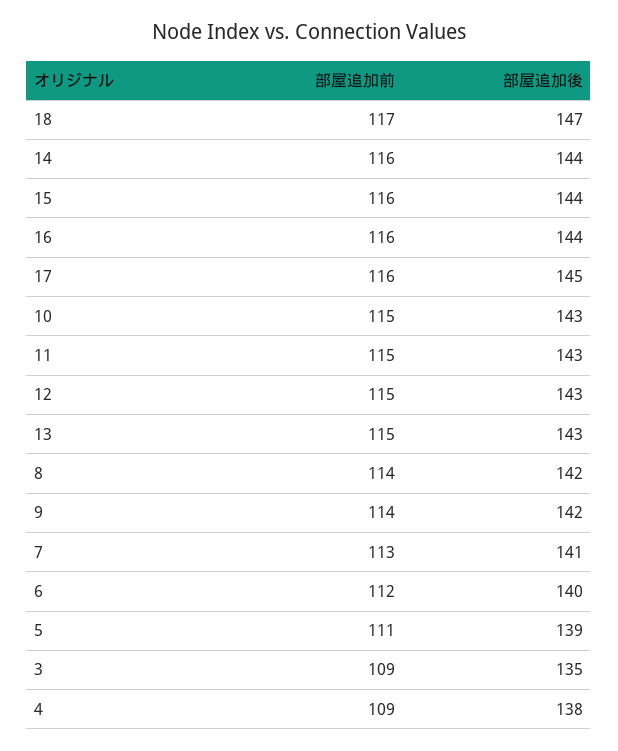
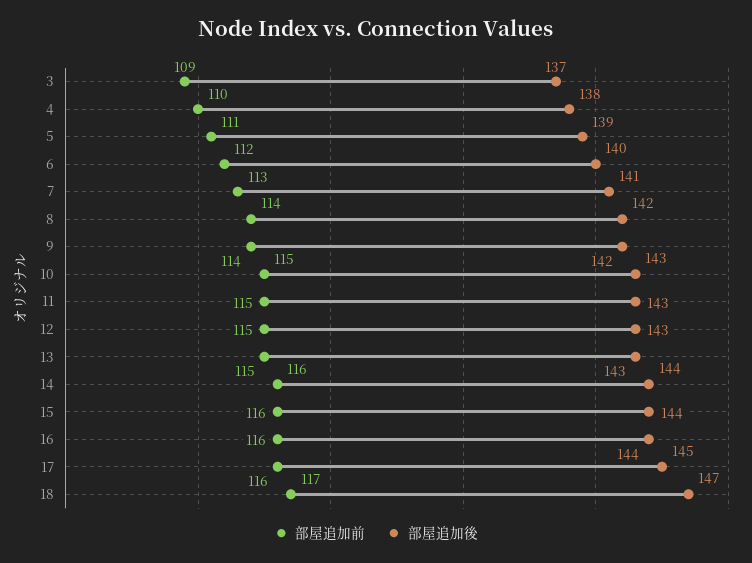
部屋追加後, 3: 135 -> 137
部屋追加前, 4: 109 -> 110

